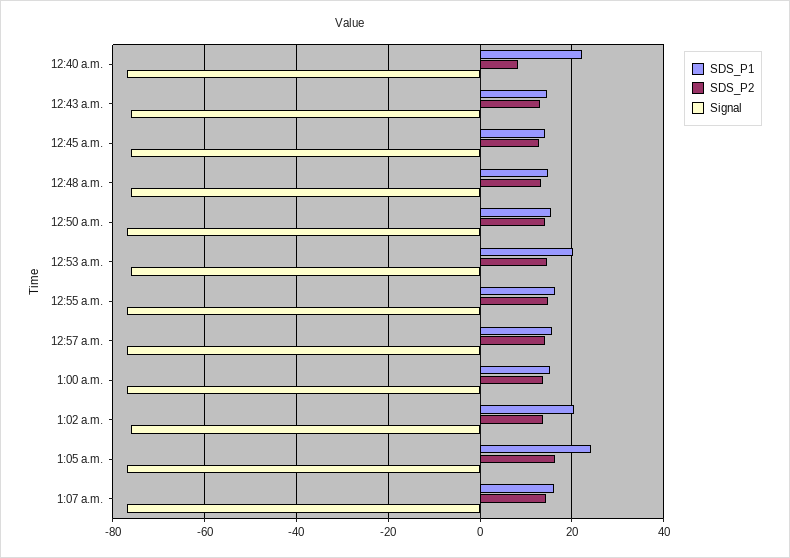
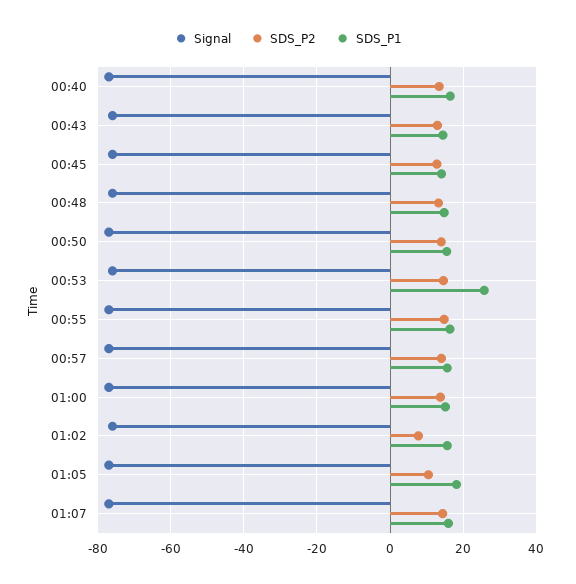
SDS_P1, 12:40 a.m.: 22 -> 16
SDS_P2, 12:40 a.m.: 8 -> 14
SDS_P1, 12:53 a.m.: 20 -> 26
SDS_P1, 1:02 a.m.: 20 -> 16
SDS_P2, 1:02 a.m.: 14 -> 8
SDS_P1, 1:05 a.m.: 24 -> 18
SDS_P2, 1:05 a.m.: 16 -> 10

